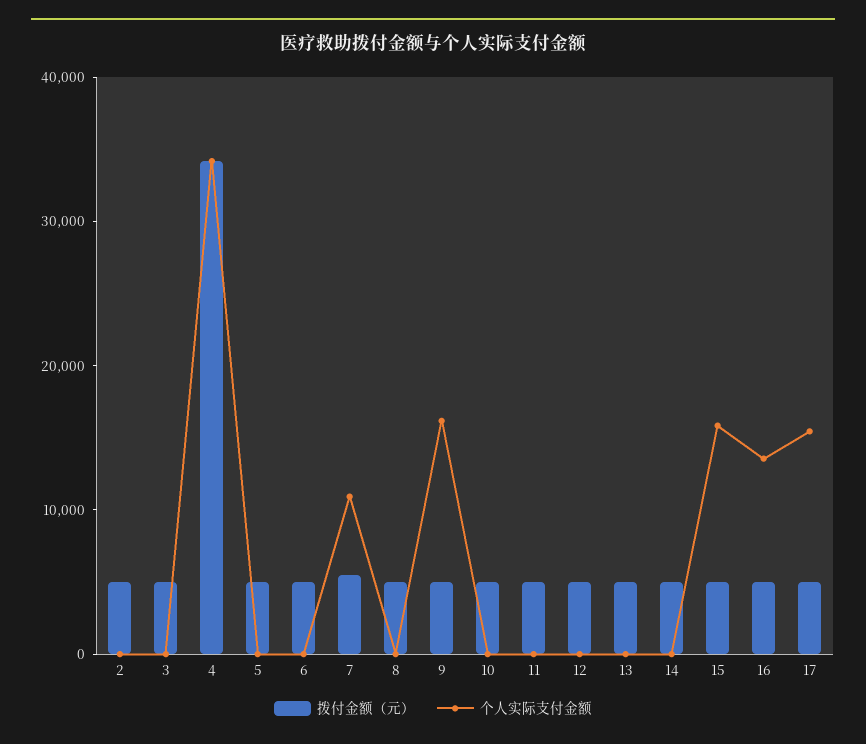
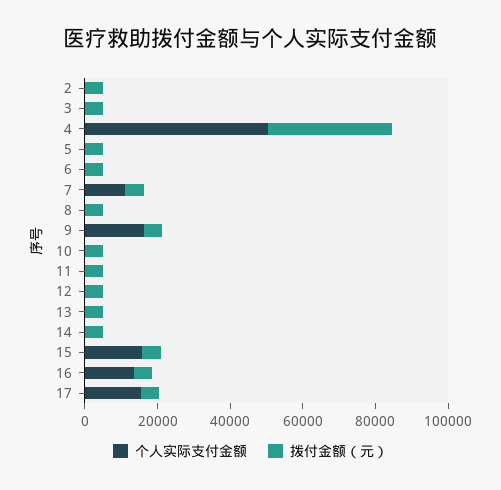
个人实际支付金额, 4: 34000 -> 50000

